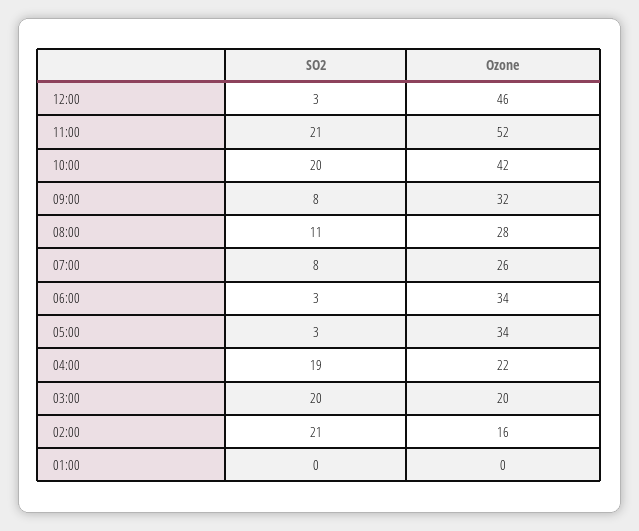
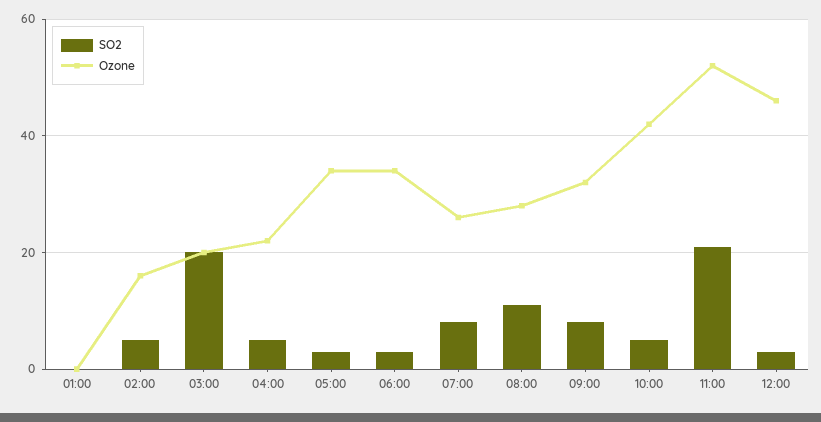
SO2, 10:00: 20 -> 5
SO2, 04:00: 19 -> 5
SO2, 02:00: 21 -> 5

